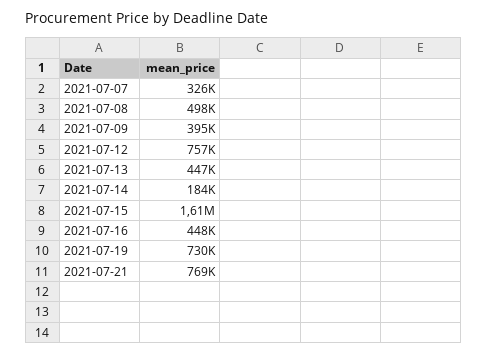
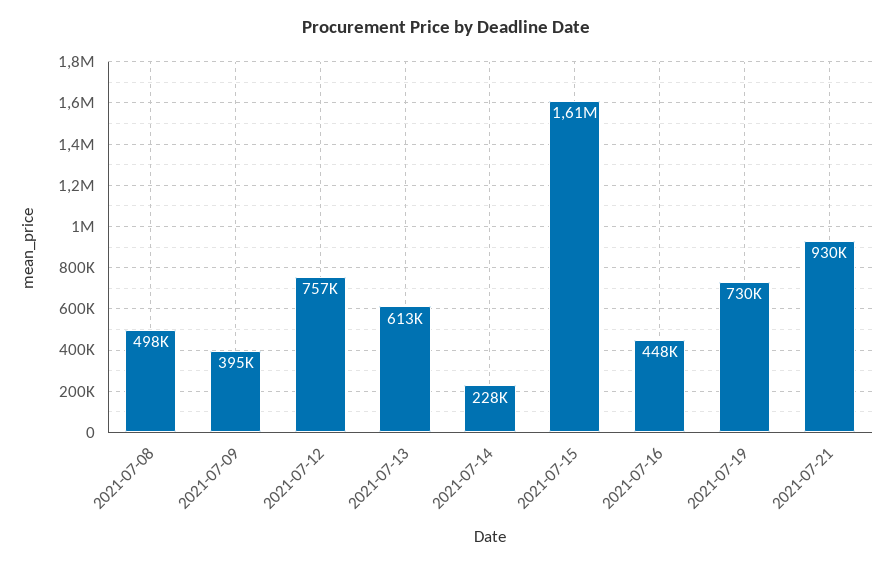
2021-07-07: 326000 -> none
2021-07-13: 447000 -> 613000
2021-07-14: 184000 -> 228000
2021-07-21: 769000 -> 930000

